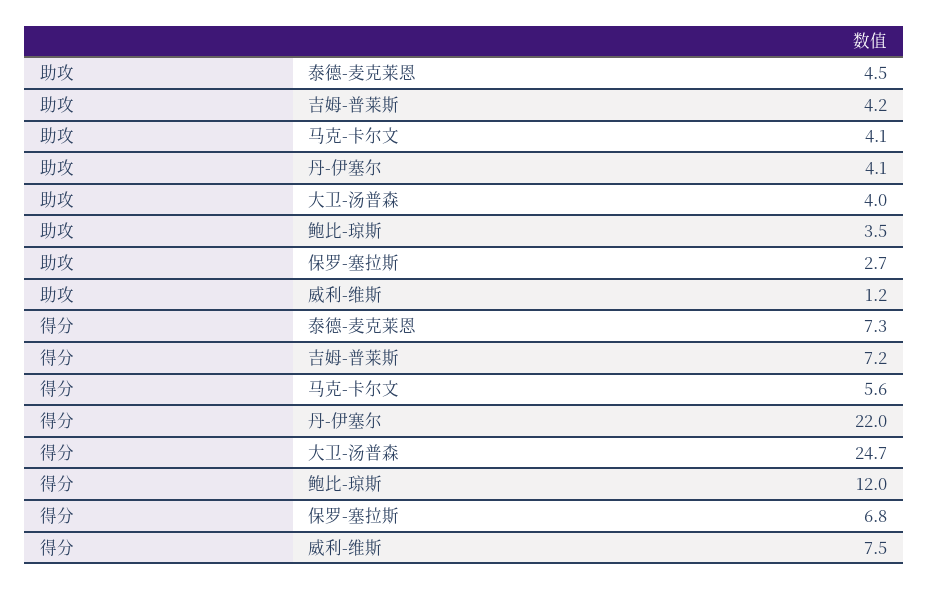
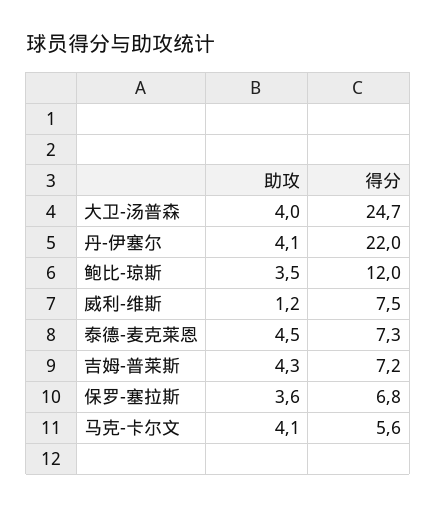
助攻, 吉姆-普莱斯: 4.2 -> 4.3
助攻, 保罗-塞拉斯: 2.7 -> 3.6

